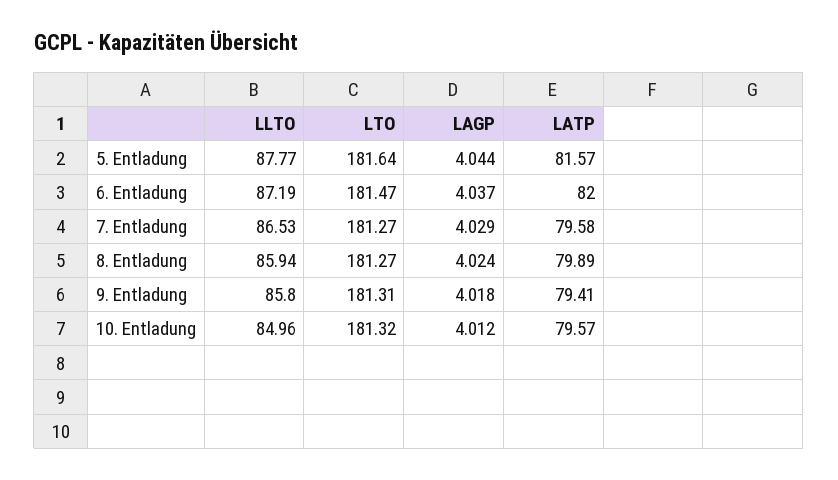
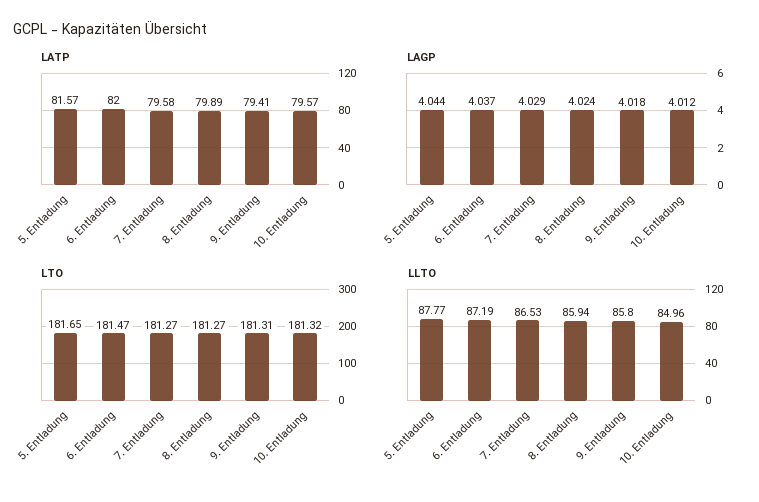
LTO, 5. Entladung: 181.64 -> 181.65

